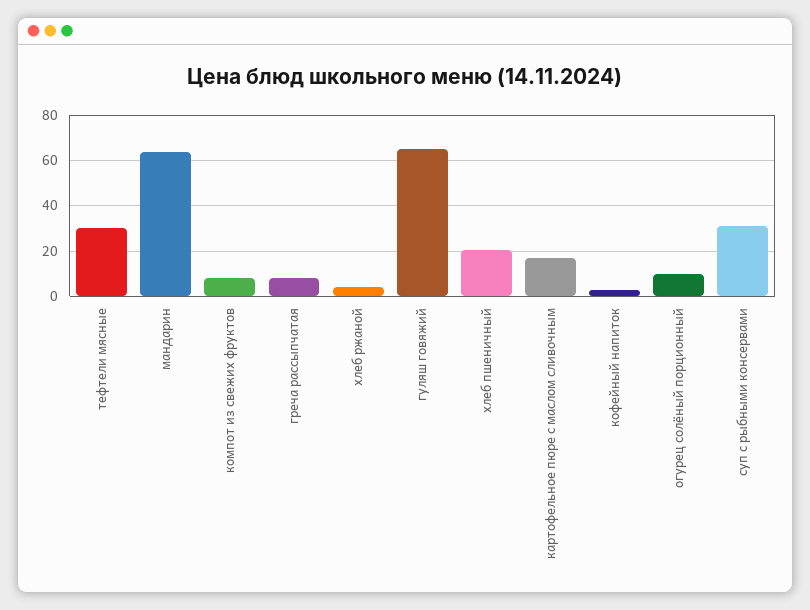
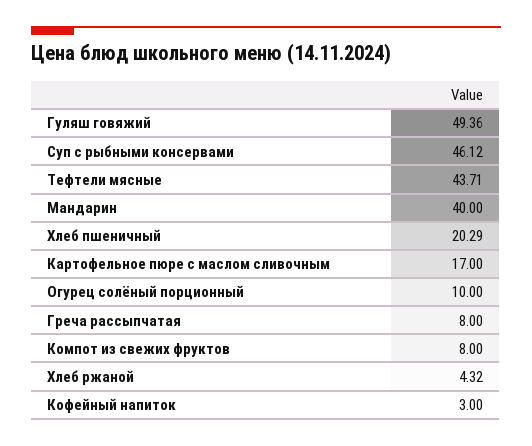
тефтели мясные: 30 -> 43.71
мандарин: 65 -> 40
гуляш говяжий: 65 -> 49.36
суп с рыбными консервами: 30 -> 46.12

